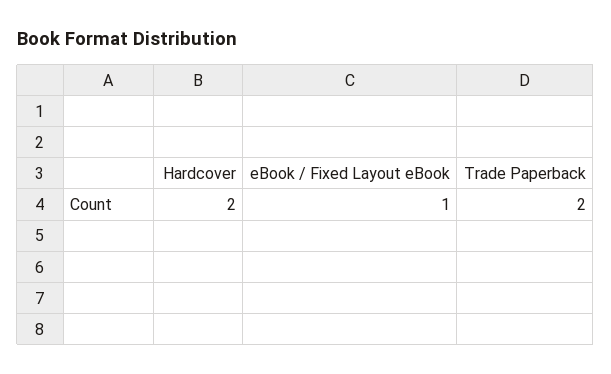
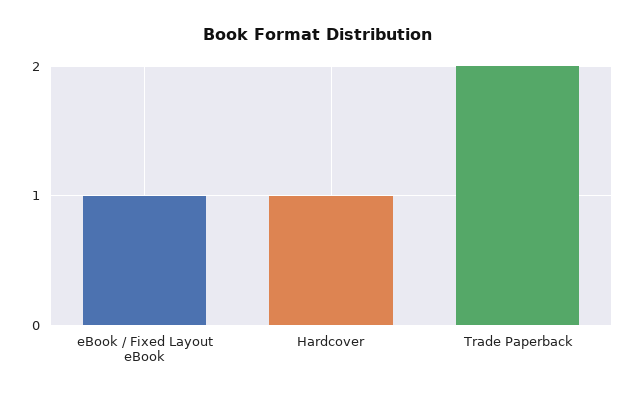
Hardcover: 2 -> 1

